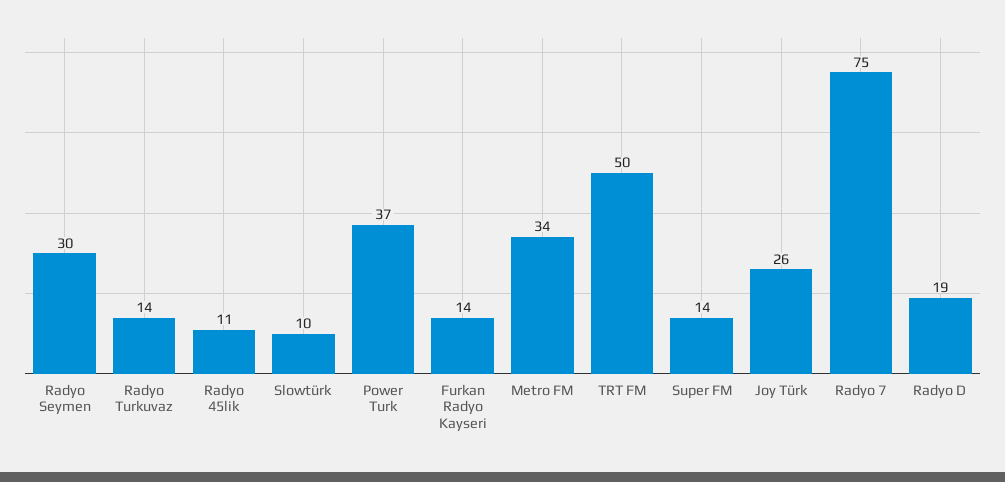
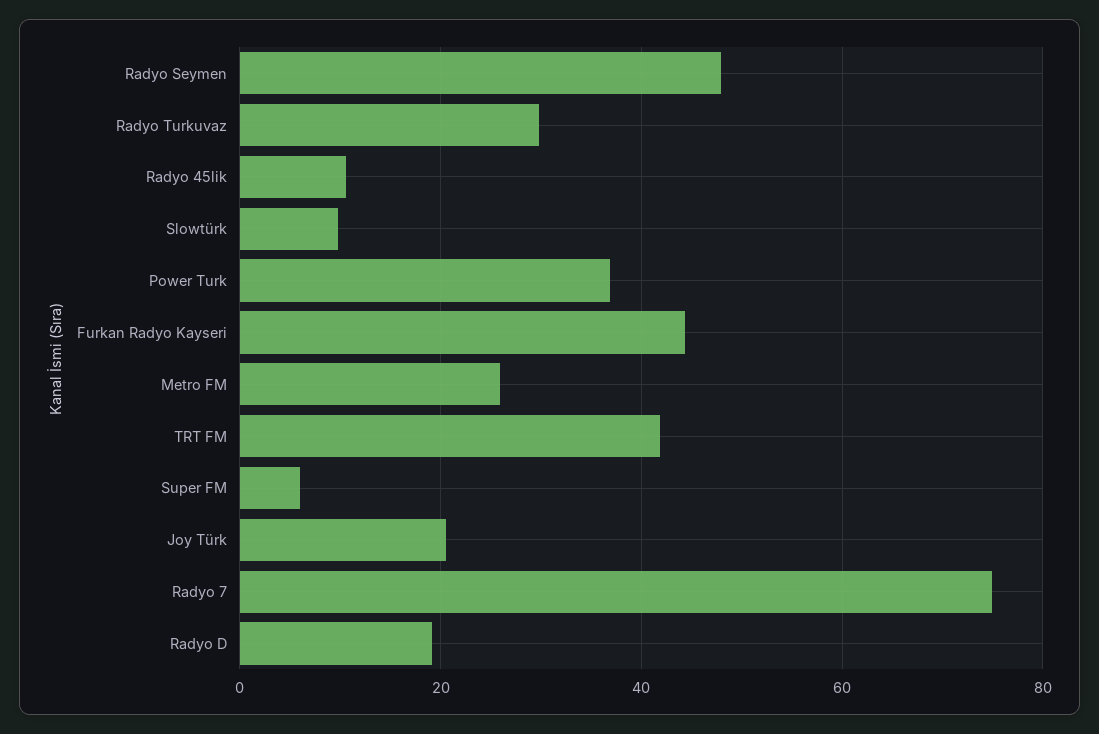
Radyo Seymen: 30 -> 48
Radyo Turkuvaz: 14 -> 30
Furkan Radyo Kayseri: 14 -> 44
Metro FM: 34 -> 26
TRT FM: 50 -> 42
Super FM: 14 -> 6
Joy Türk: 26 -> 20

